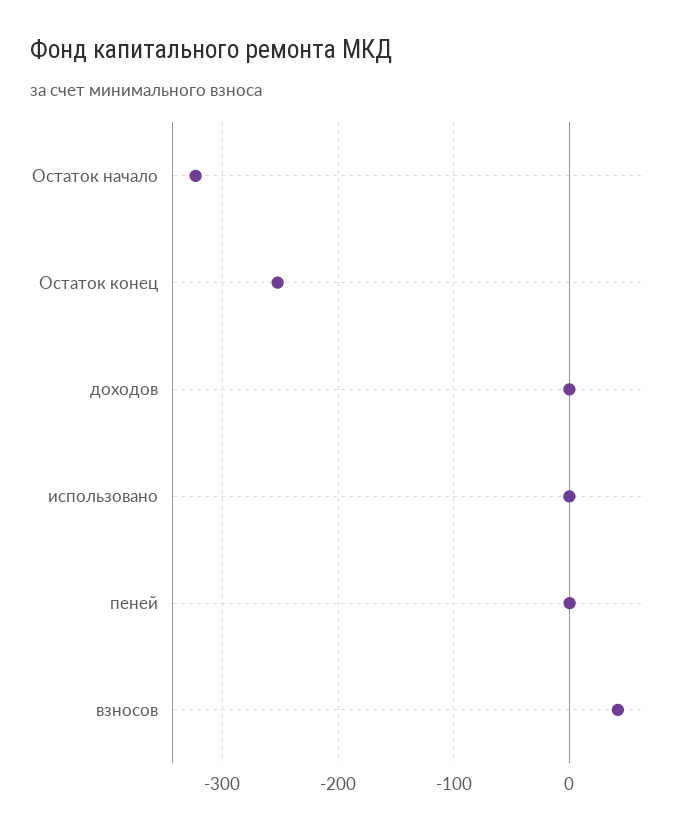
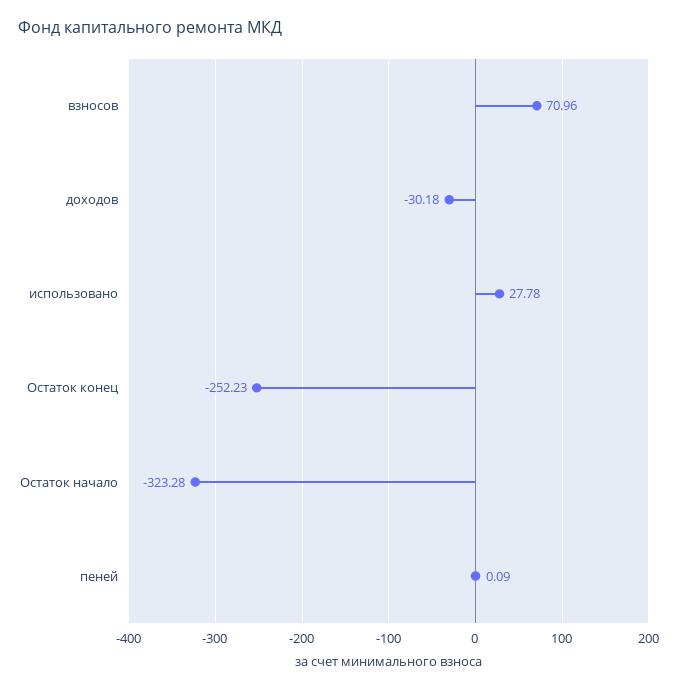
доходов: 0 -> -30.18
использовано: 0 -> 27.78
взносов: 40 -> 70.96

